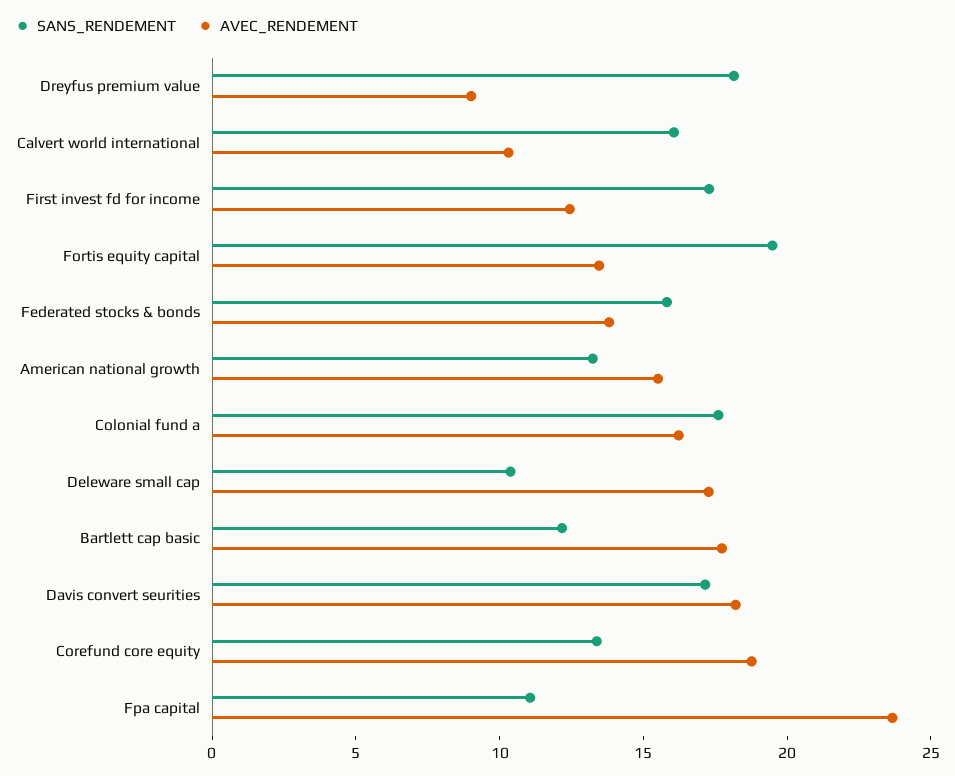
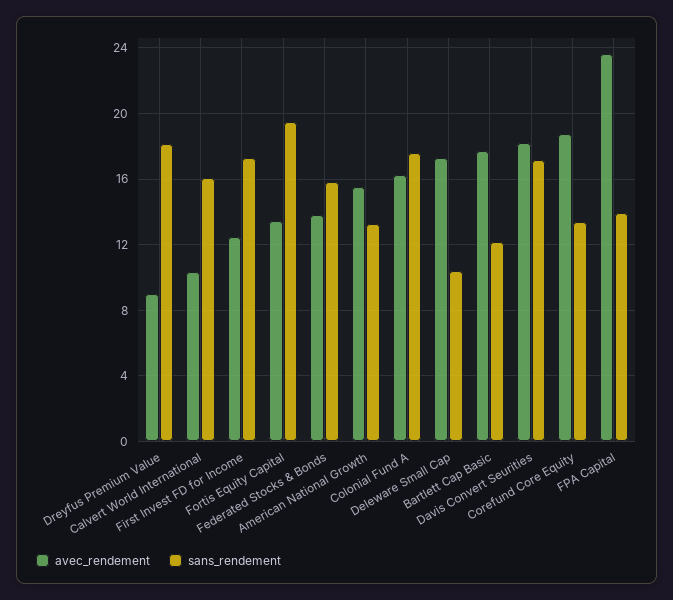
SANS_RENDEMENT, Fpa capital: 11 -> 14

